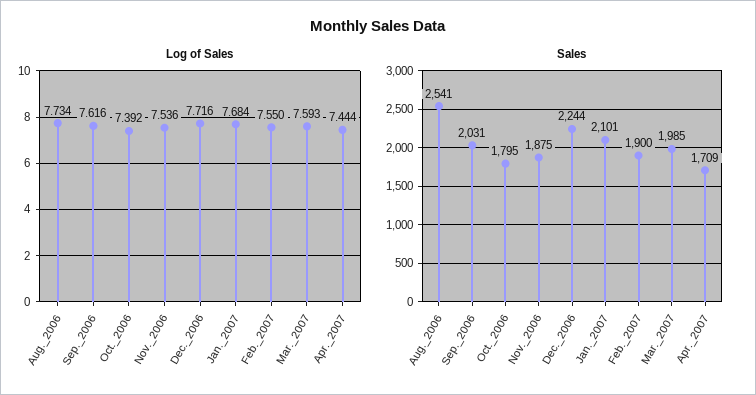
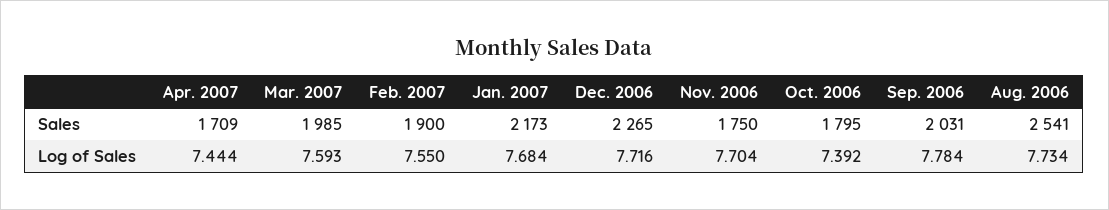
Log of Sales, Sep._2006: 7.616 -> 7.784
Log of Sales, Nov._2006: 7.536 -> 7.704
Sales, Nov._2006: 1875 -> 1750
Sales, Dec._2006: 2244 -> 2265
Sales, Jan._2007: 2101 -> 2173

